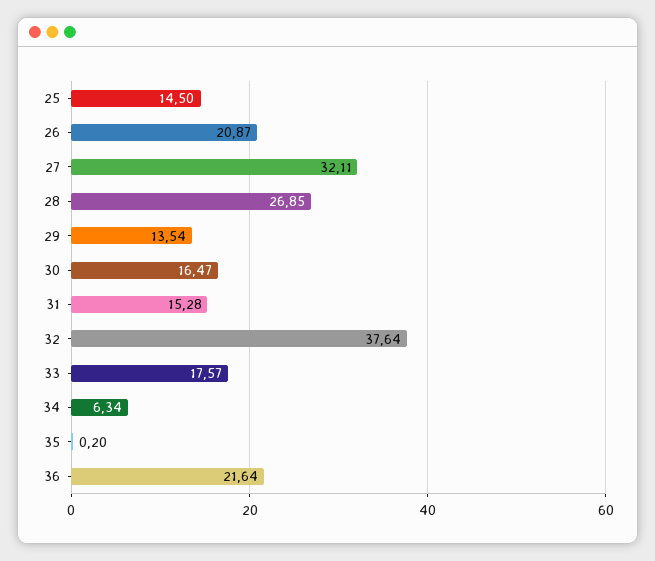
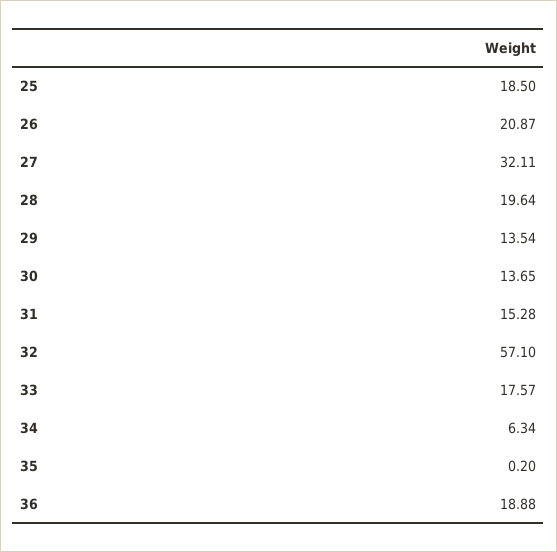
25: 14.5 -> 18.5
28: 26.85 -> 19.64
30: 16.47 -> 13.65
32: 37.64 -> 57.1
36: 21.64 -> 18.88

